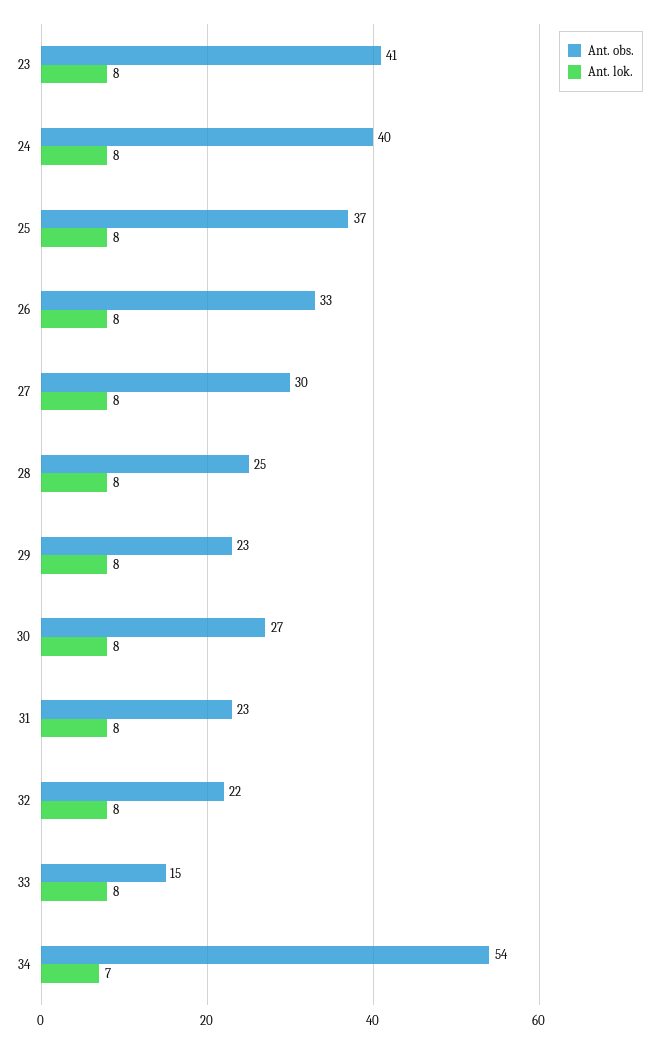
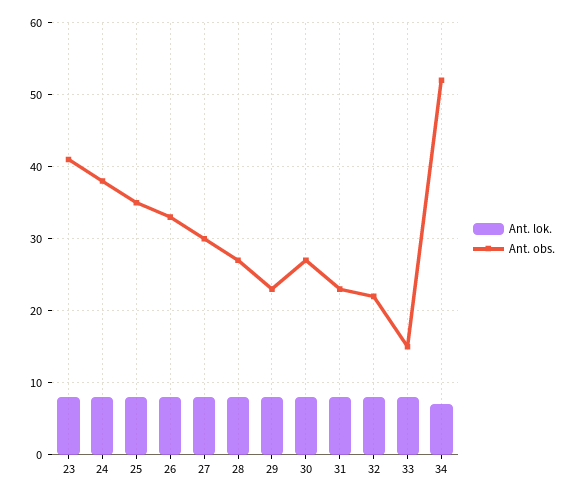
Ant. obs., 24: 40 -> 38
Ant. obs., 25: 37 -> 35
Ant. obs., 28: 25 -> 27
Ant. obs., 34: 54 -> 52

